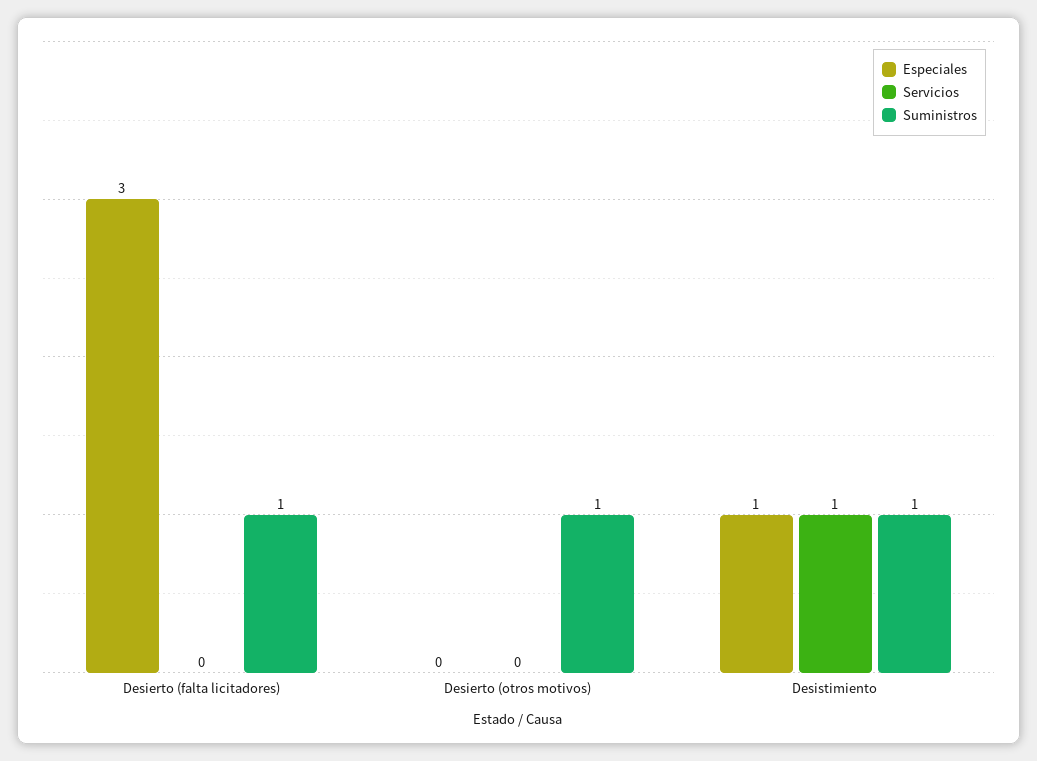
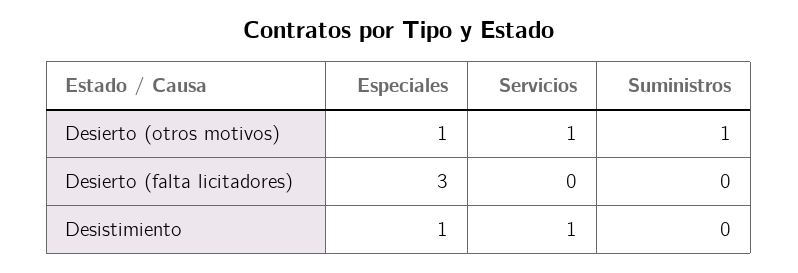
Suministros, Desierto (falta licitadores): 1 -> 0
Especiales, Desierto (otros motivos): 0 -> 1
Servicios, Desierto (otros motivos): 0 -> 1
Suministros, Desistimiento: 1 -> 0

